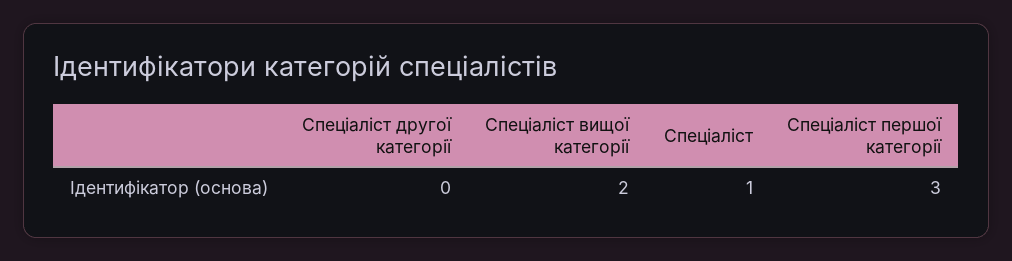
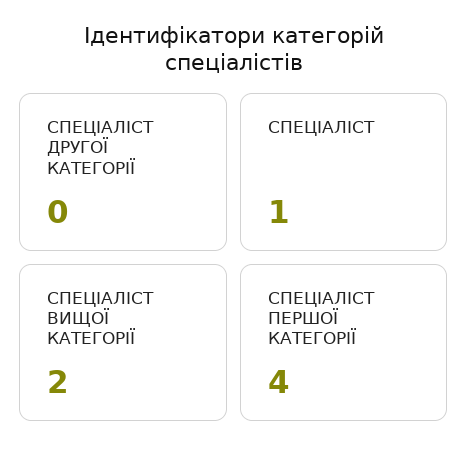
Спеціаліст першої категорії: 3 -> 4

